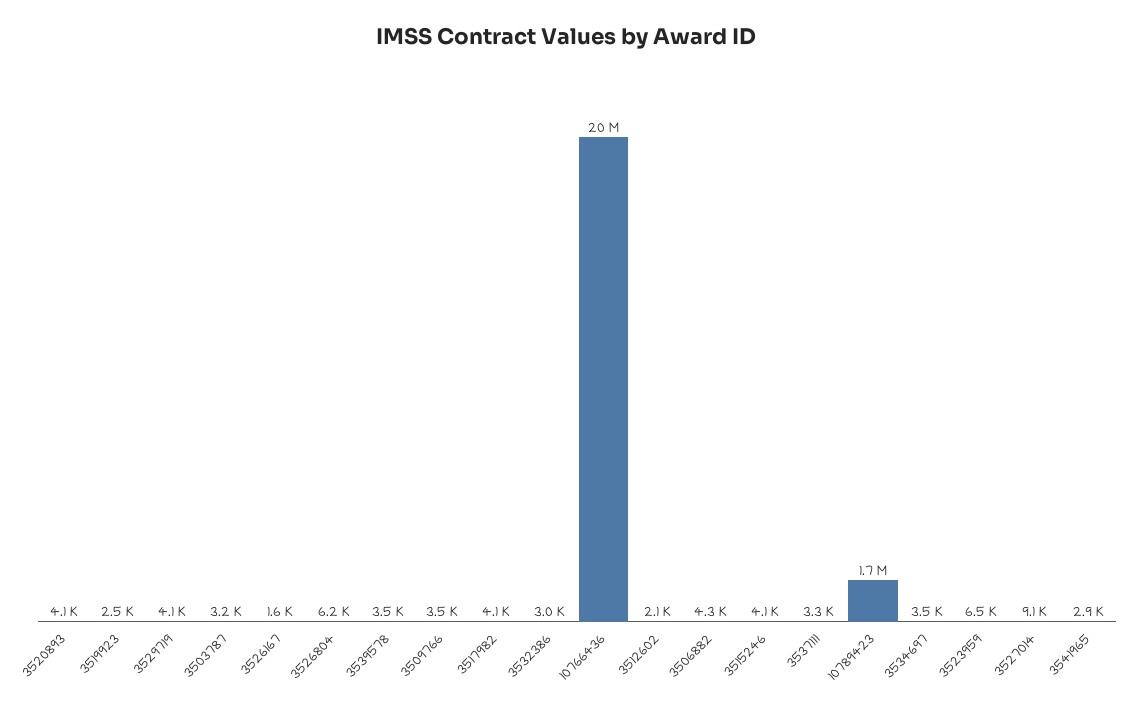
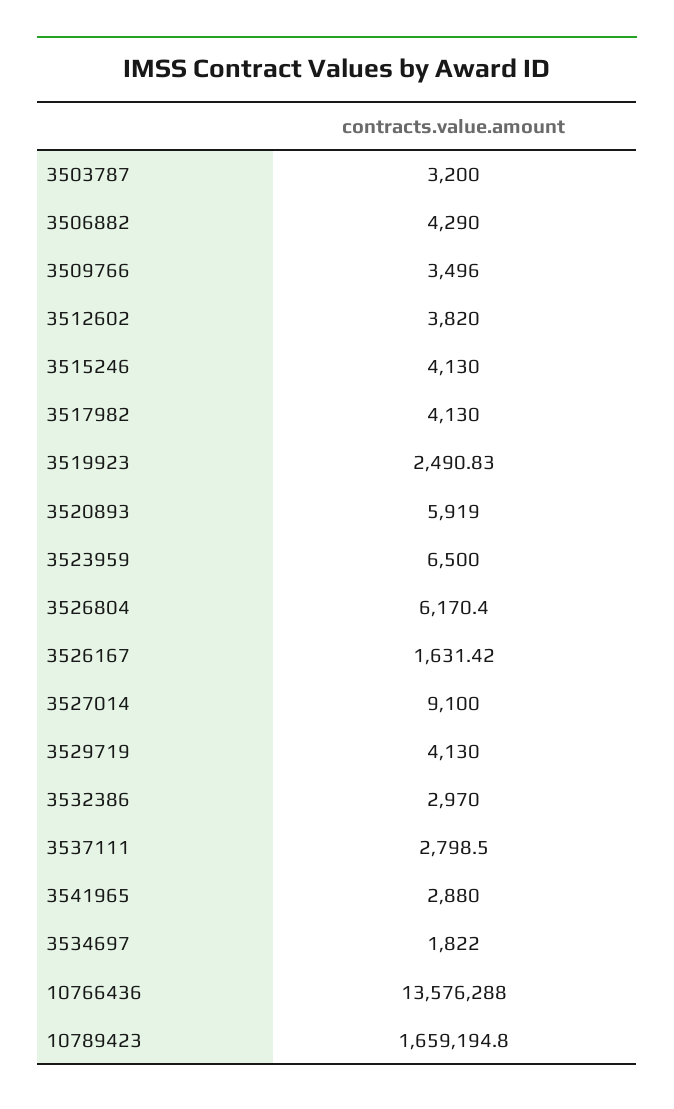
3520893: 4100 -> 5919
3539578: 3500 -> none
10766436: 20000000 -> 13576288
3512602: 2100 -> 3820
3537111: 3300 -> 2798.5
3534697: 3500 -> 1822

